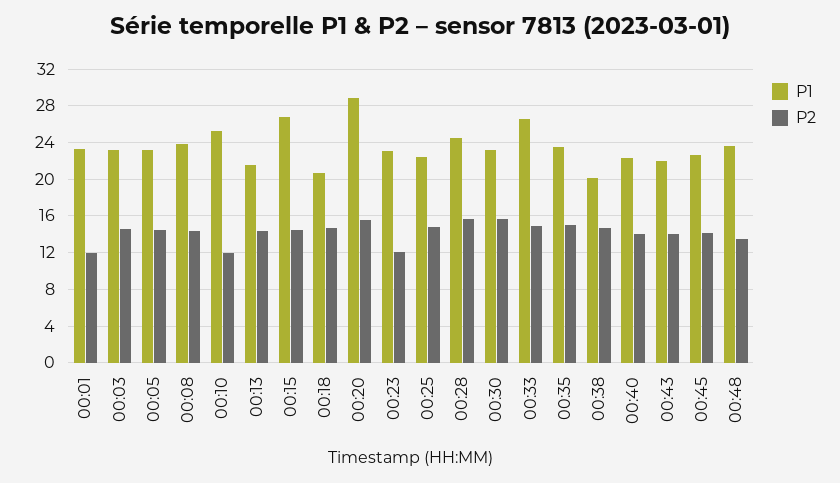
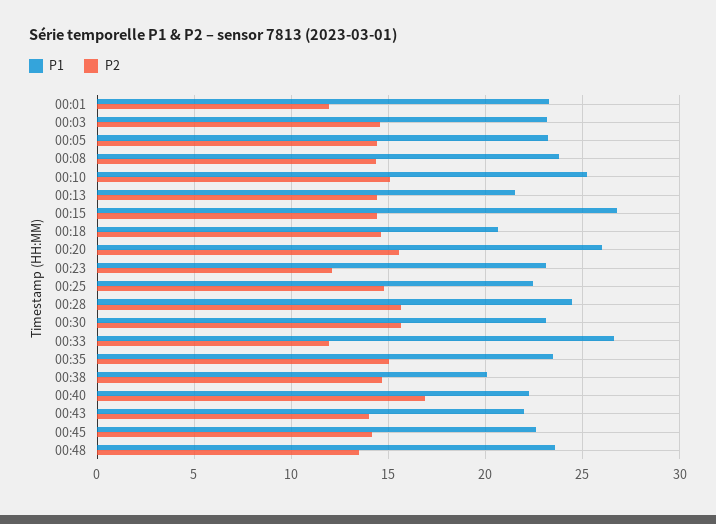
P2, 00:10: 12 -> 15
P1, 00:20: 29 -> 26
P2, 00:33: 15 -> 12
P2, 00:40: 14 -> 17

